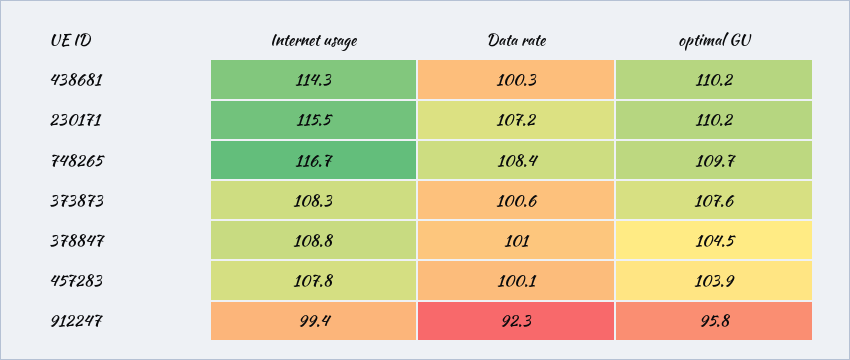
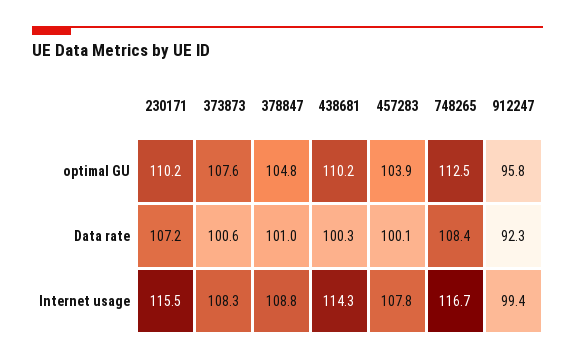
optimal GU, 748265: 109.7 -> 112.5
optimal GU, 378847: 104.5 -> 104.8

